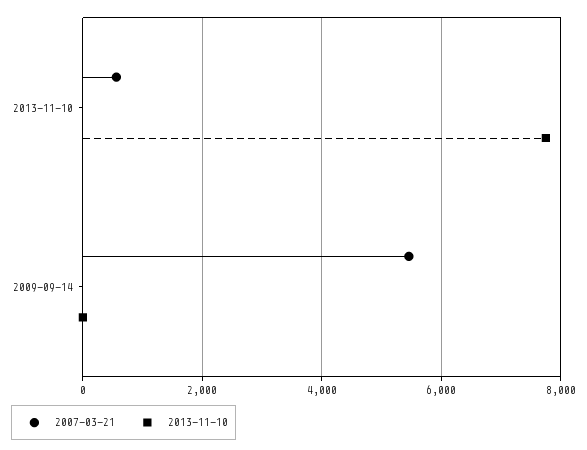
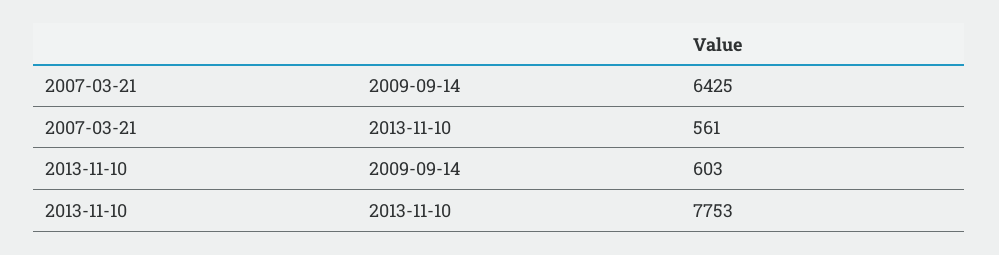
2007-03-21, 2009-09-14: 5400 -> 6425
2013-11-10, 2009-09-14: 0 -> 603

